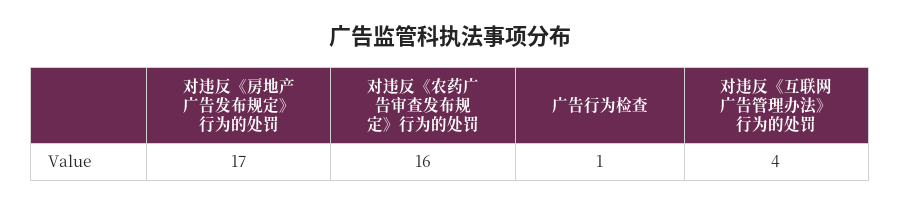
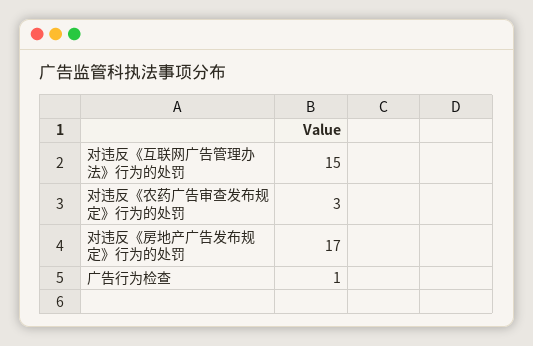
对违反《农药广告审查发布规定》行为的处罚: 16 -> 3
对违反《互联网广告管理办法》行为的处罚: 4 -> 15

